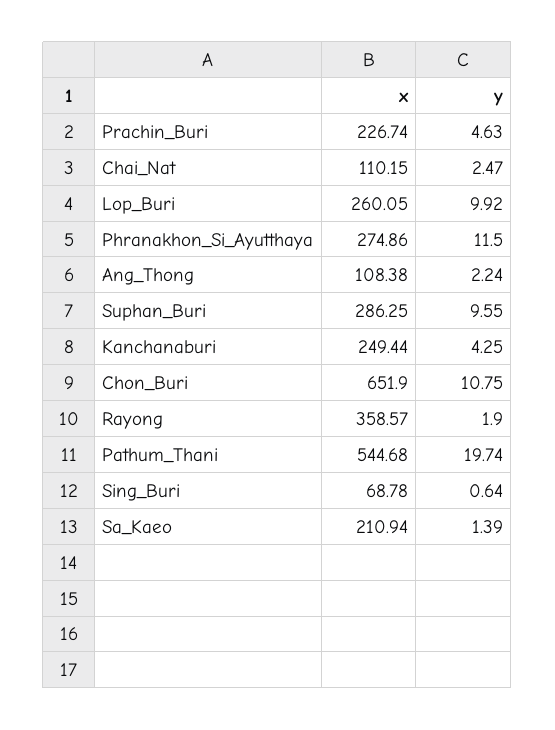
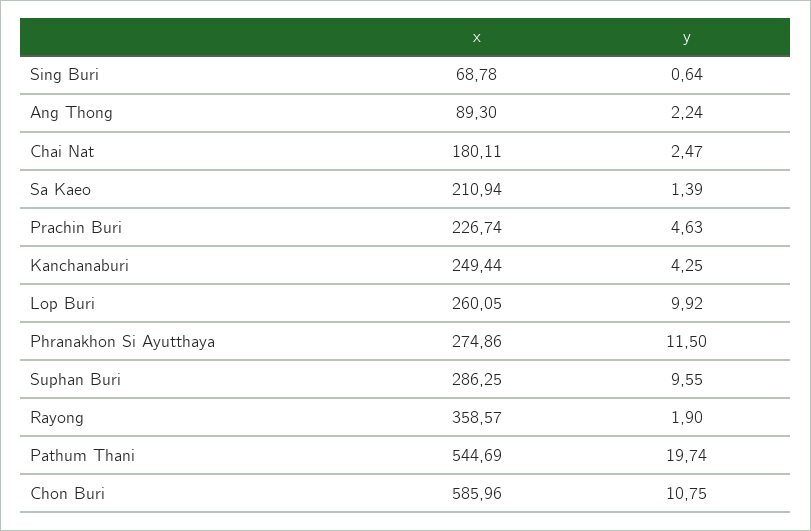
x, Chai_Nat: 110.15 -> 180.11
x, Ang_Thong: 108.38 -> 89.3
x, Chon_Buri: 651.9 -> 585.96
x, Pathum_Thani: 544.68 -> 544.69

